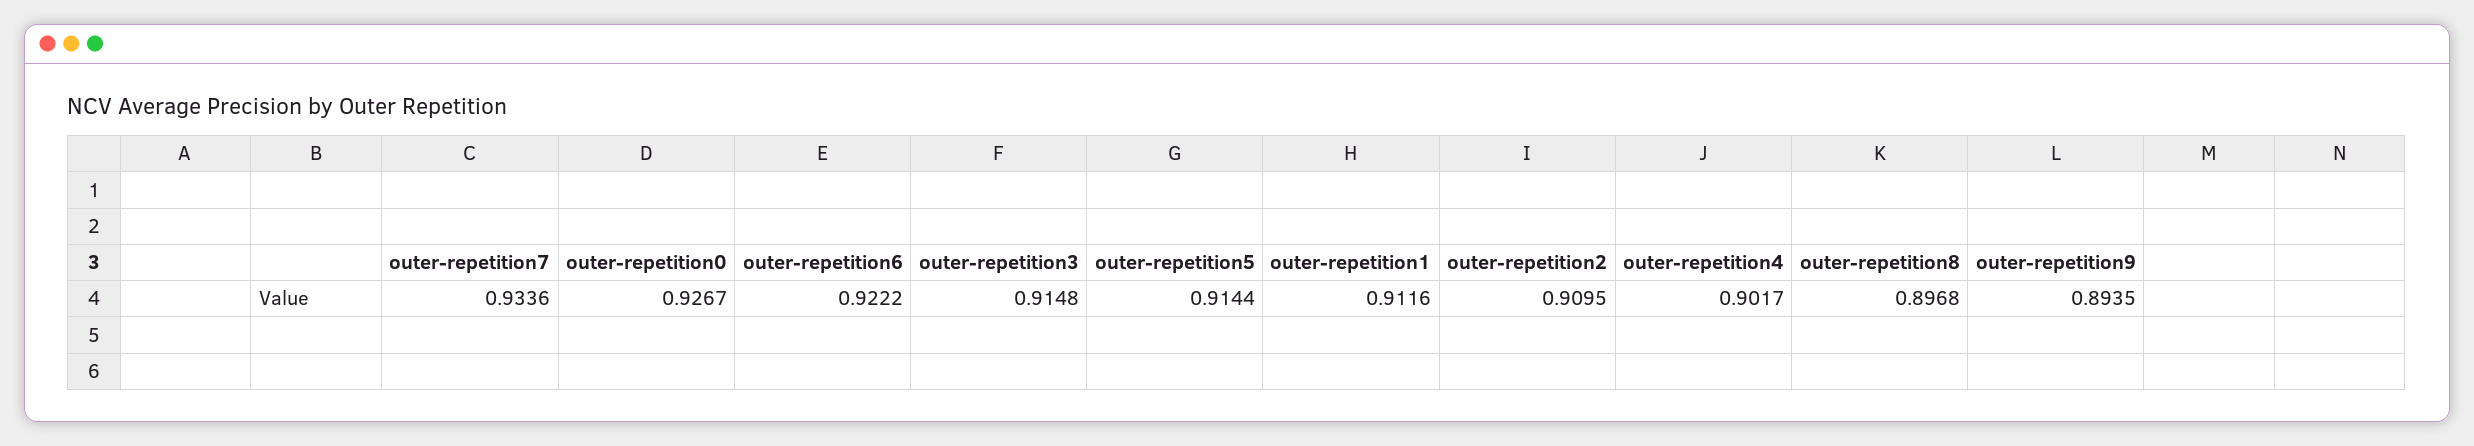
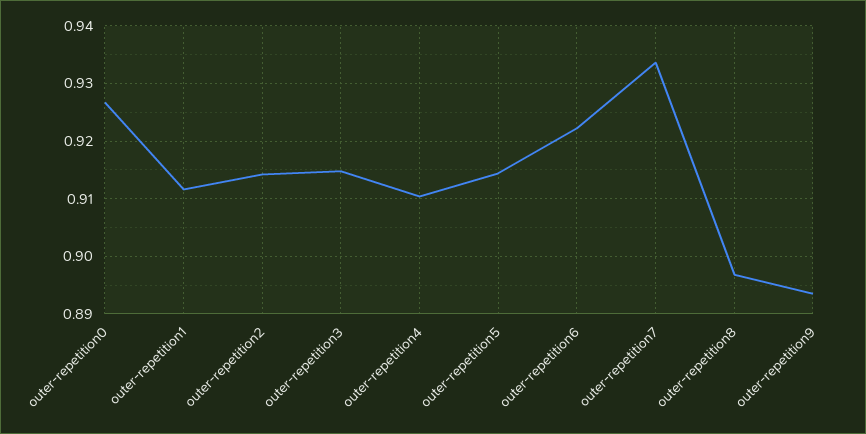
outer-repetition2: 0.9095 -> 0.914
outer-repetition4: 0.9017 -> 0.91

